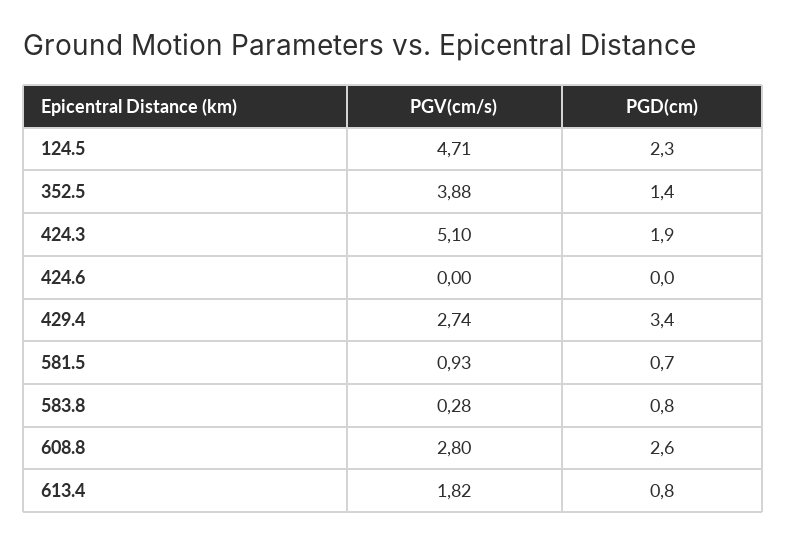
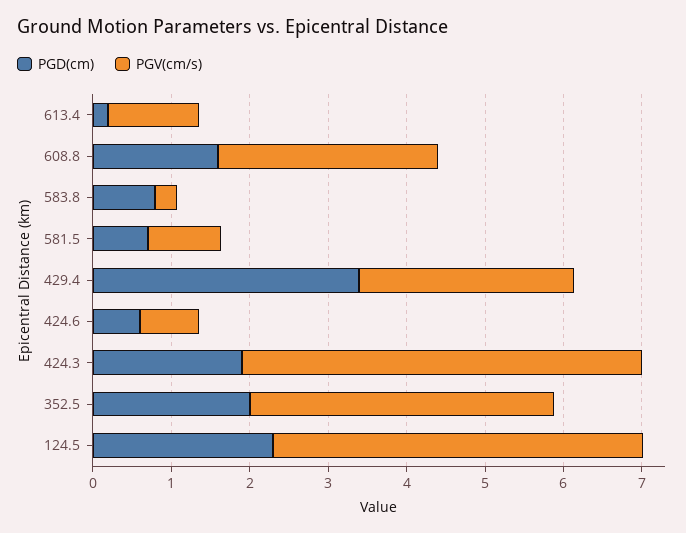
PGD(cm), 352.5: 1.4 -> 2
PGV(cm/s), 424.6: 0 -> 0.8
PGD(cm), 424.6: 0 -> 0.6
PGD(cm), 608.8: 2.6 -> 1.6
PGV(cm/s), 613.4: 1.82 -> 1.2
PGD(cm), 613.4: 0.8 -> 0.2

